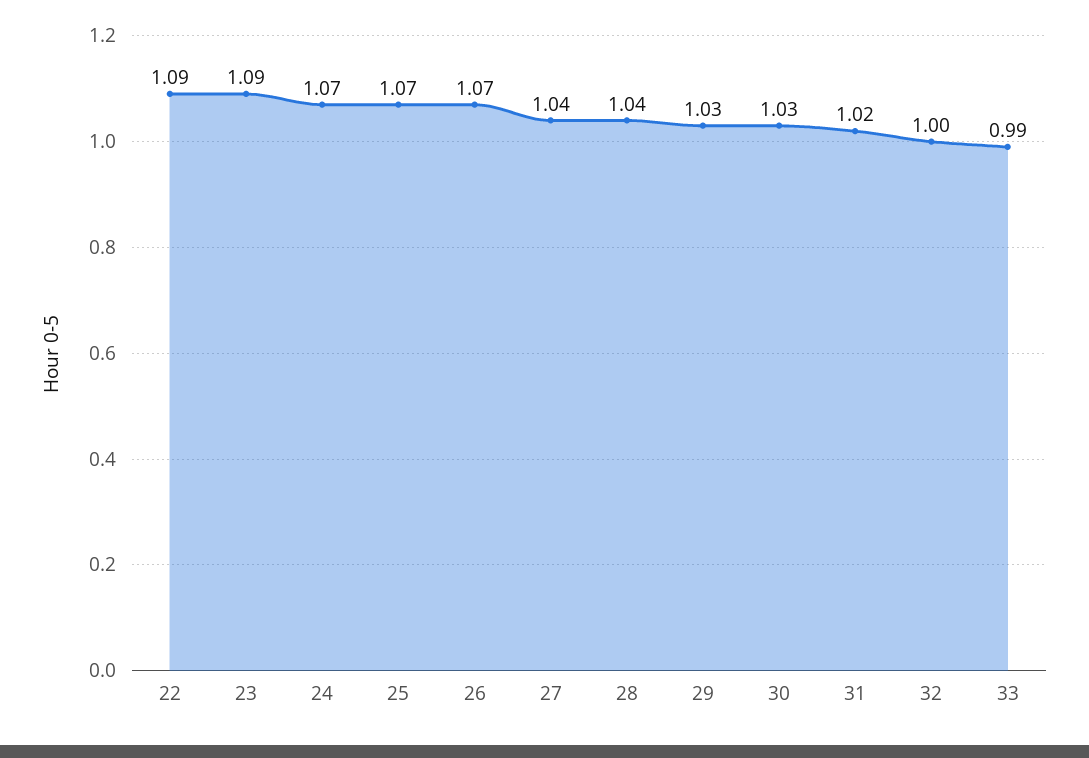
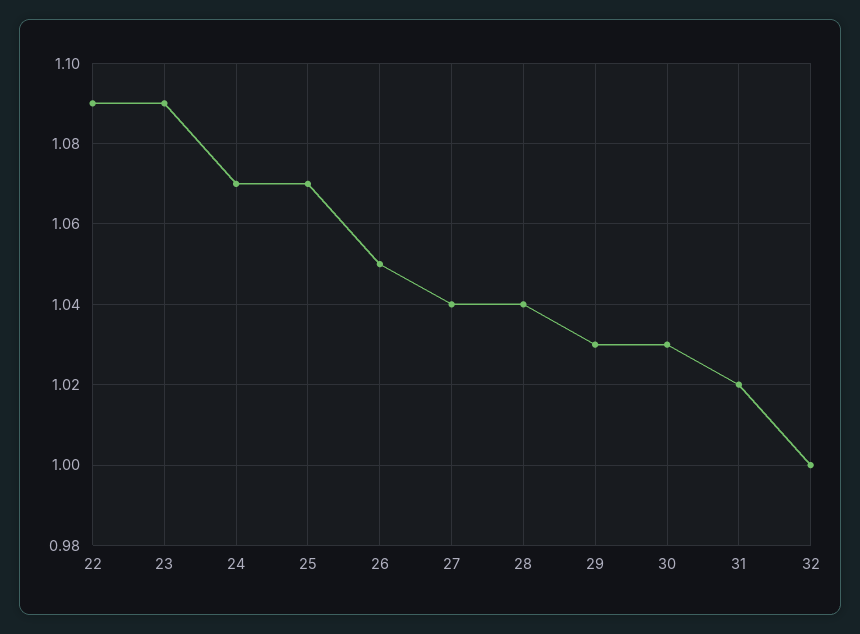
26: 1.07 -> 1.05
33: 0.99 -> none

